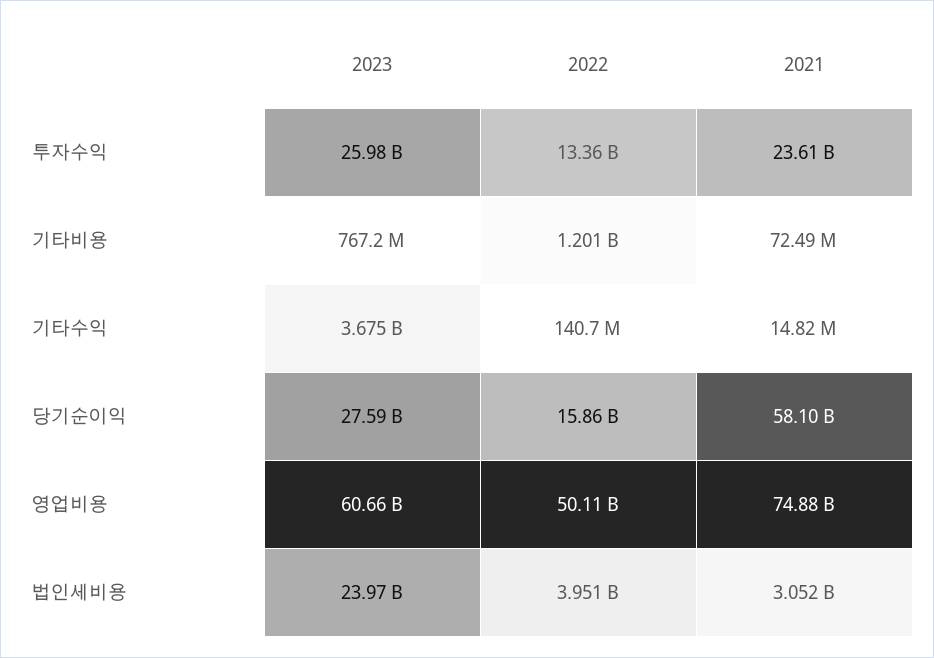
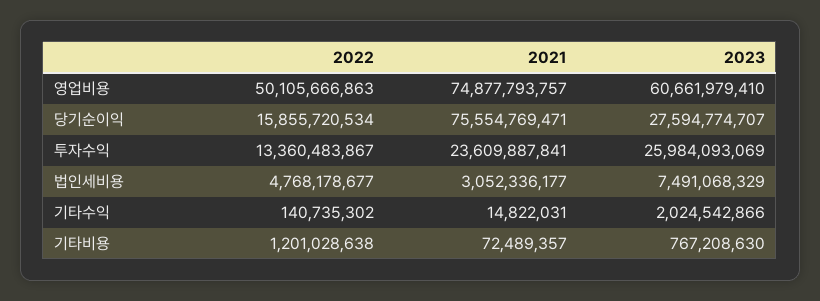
2023, 기타수익: 3675000000 -> 2024542866
2021, 당기순이익: 58100000000 -> 75554769471
2023, 법인세비용: 23970000000 -> 7491068329
2022, 법인세비용: 3951000000 -> 4768178677

